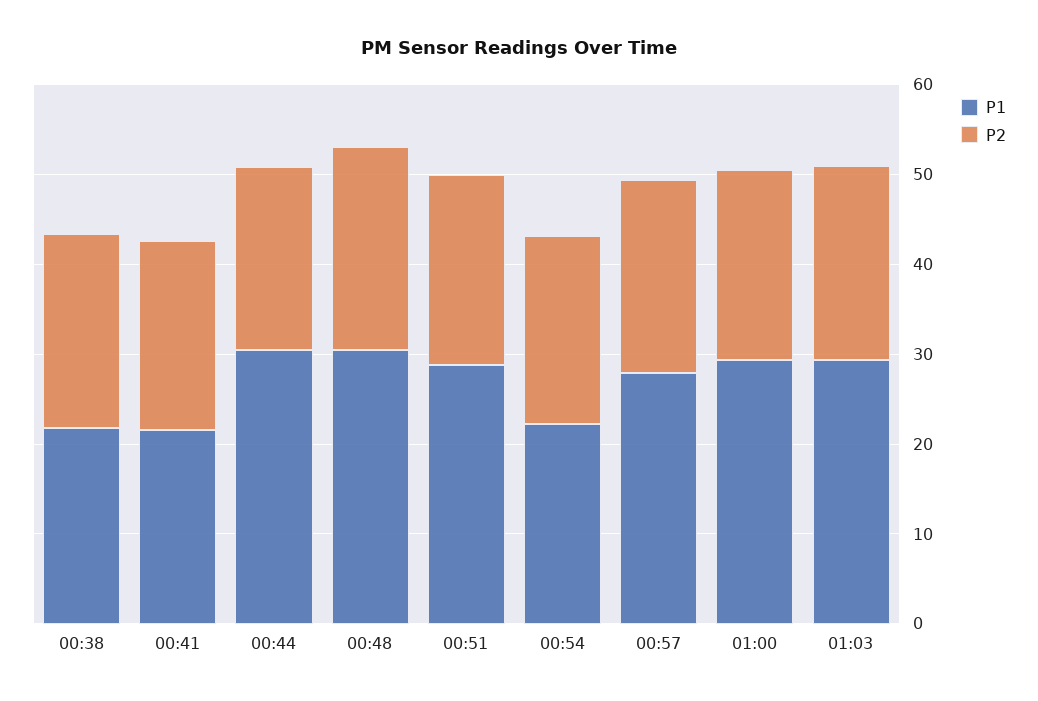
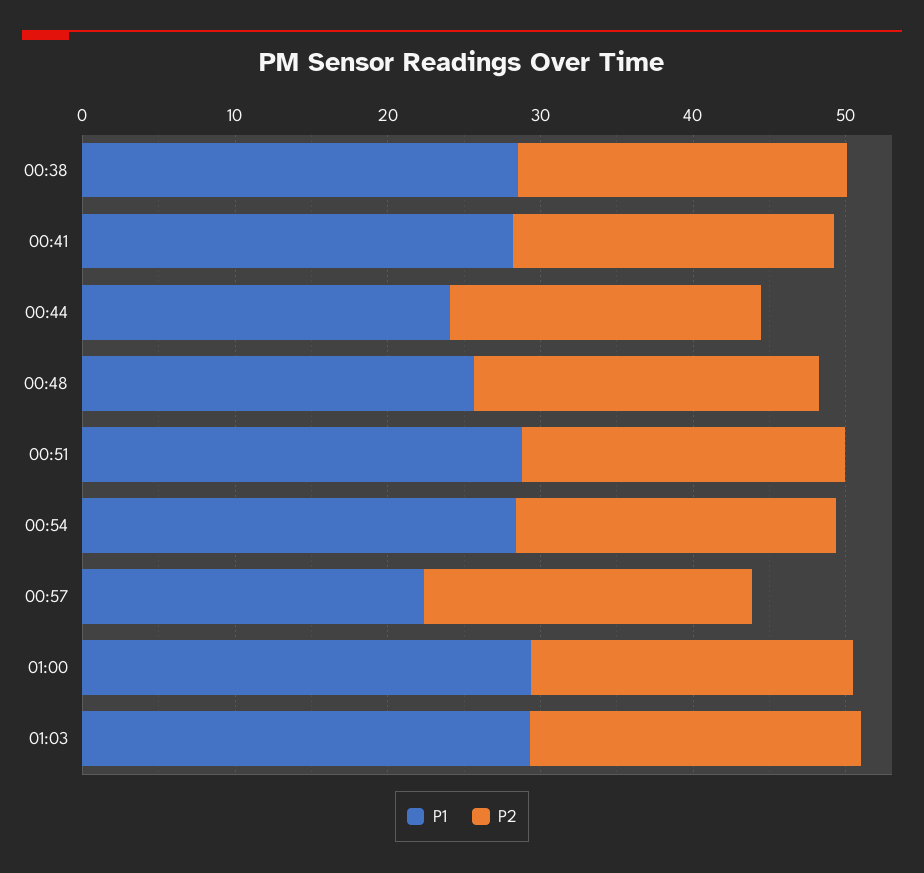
P1, 00:38: 22 -> 28
P1, 00:41: 22 -> 28
P1, 00:44: 30 -> 24
P1, 00:48: 30 -> 26
P1, 00:54: 22 -> 28
P1, 00:57: 28 -> 22

